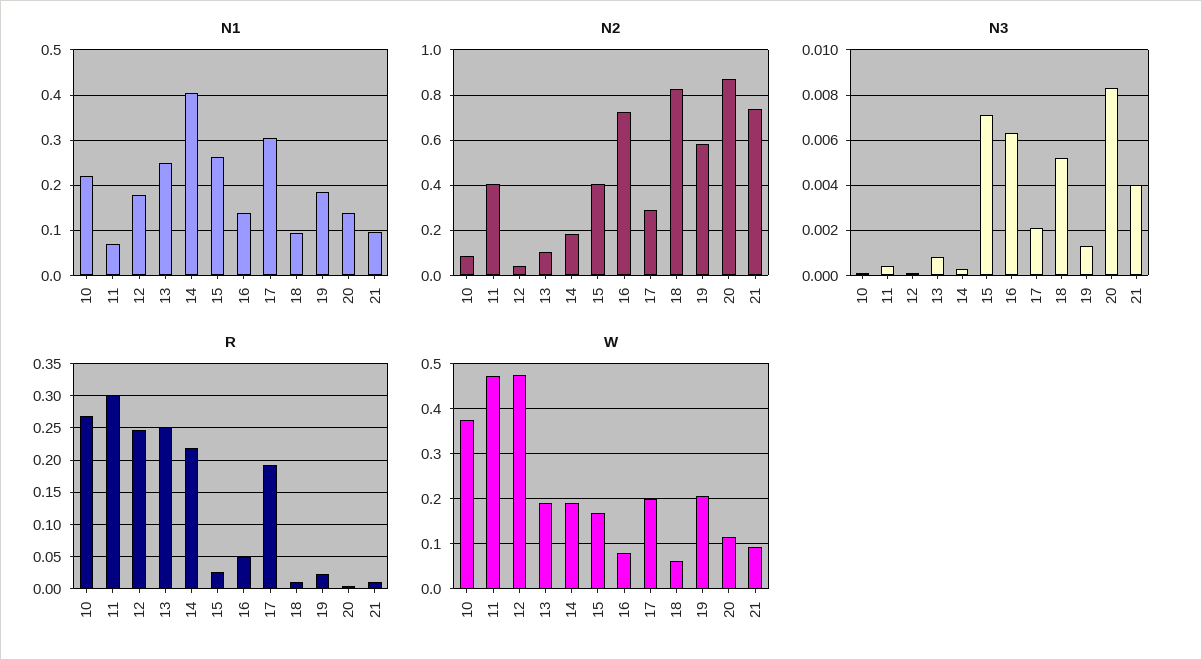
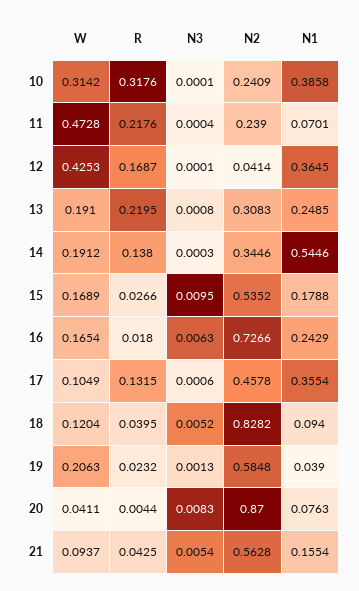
N1, 10: 0.22 -> 0.3858
N1, 12: 0.18 -> 0.3645
N1, 14: 0.4 -> 0.5446
N1, 15: 0.26 -> 0.1788
N1, 16: 0.14 -> 0.2429
N1, 17: 0.3 -> 0.3554
N1, 19: 0.18 -> 0.039
N1, 20: 0.14 -> 0.0763
N1, 21: 0.1 -> 0.1554
N2, 10: 0.1 -> 0.2409
N2, 11: 0.4 -> 0.239
N2, 13: 0.1 -> 0.3083
N2, 14: 0.2 -> 0.3446
N2, 15: 0.4 -> 0.5352
N2, 17: 0.3 -> 0.4578
N2, 21: 0.75 -> 0.5628
N3, 15: 0.007 -> 0.0095
N3, 17: 0.002 -> 0.0006
N3, 21: 0.004 -> 0.0054
R, 10: 0.27 -> 0.3176
R, 11: 0.3 -> 0.2176
R, 12: 0.25 -> 0.1687
R, 13: 0.25 -> 0.2195
R, 14: 0.22 -> 0.138
R, 16: 0.05 -> 0.018
R, 17: 0.19 -> 0.1315
R, 18: 0.01 -> 0.0395
R, 21: 0.01 -> 0.0425
W, 10: 0.38 -> 0.3142
W, 12: 0.48 -> 0.4253
W, 16: 0.08 -> 0.1654
W, 17: 0.2 -> 0.1049
W, 18: 0.06 -> 0.1204
W, 20: 0.12 -> 0.0411

